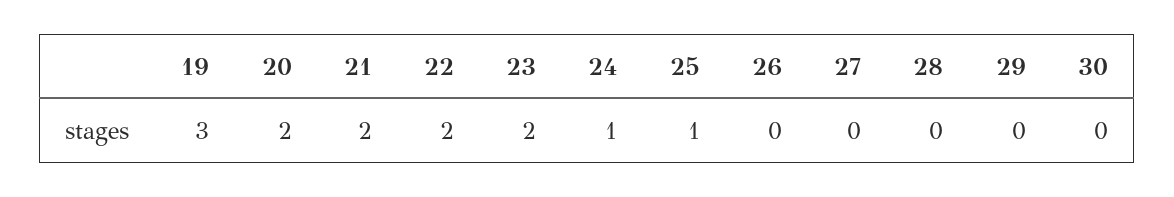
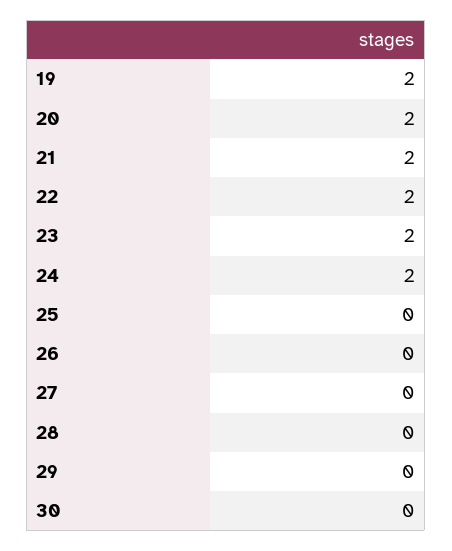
19: 3 -> 2
24: 1 -> 2
25: 1 -> 0

